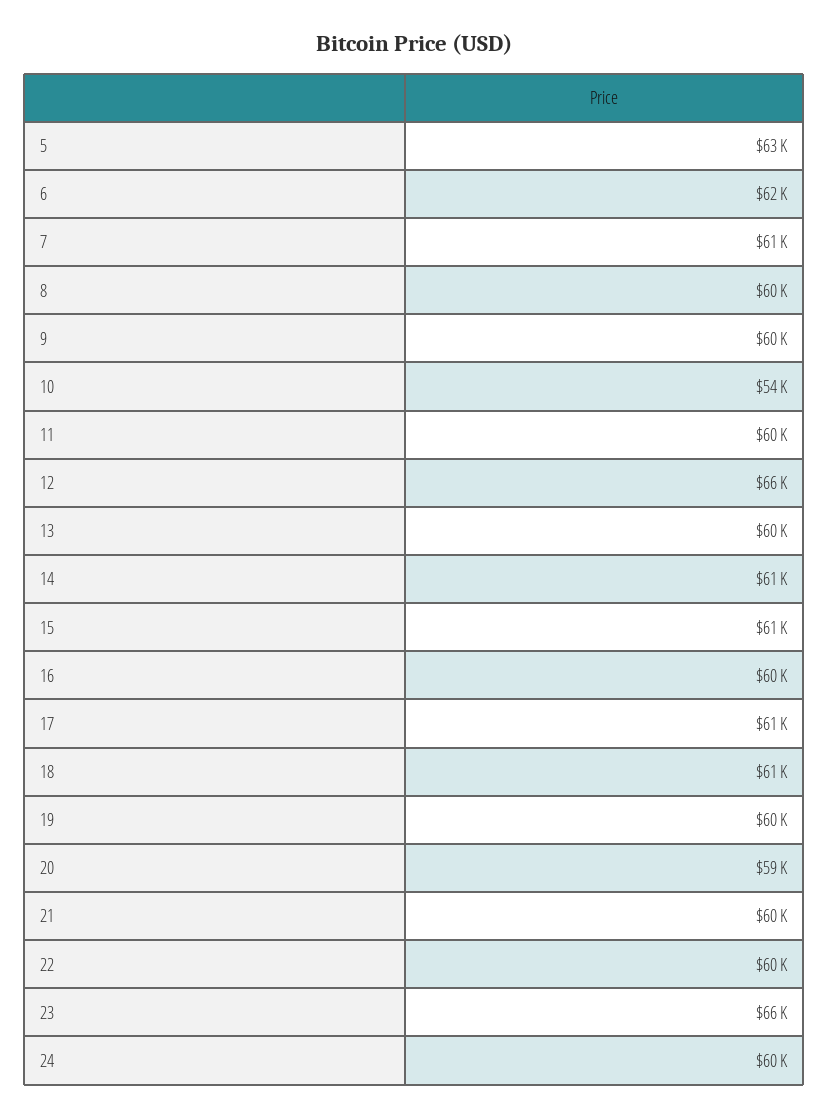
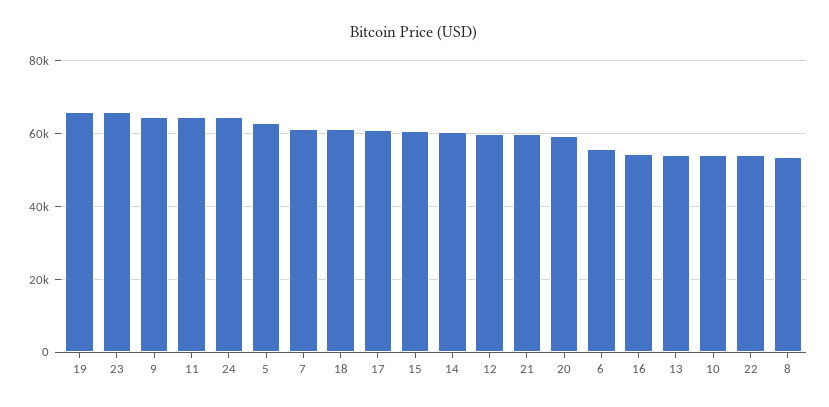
6: 62000 -> 56000
8: 60000 -> 54000
9: 60000 -> 64000
11: 60000 -> 64000
12: 66000 -> 60000
13: 60000 -> 54000
16: 60000 -> 54000
19: 60000 -> 66000
22: 60000 -> 54000
24: 60000 -> 64000

